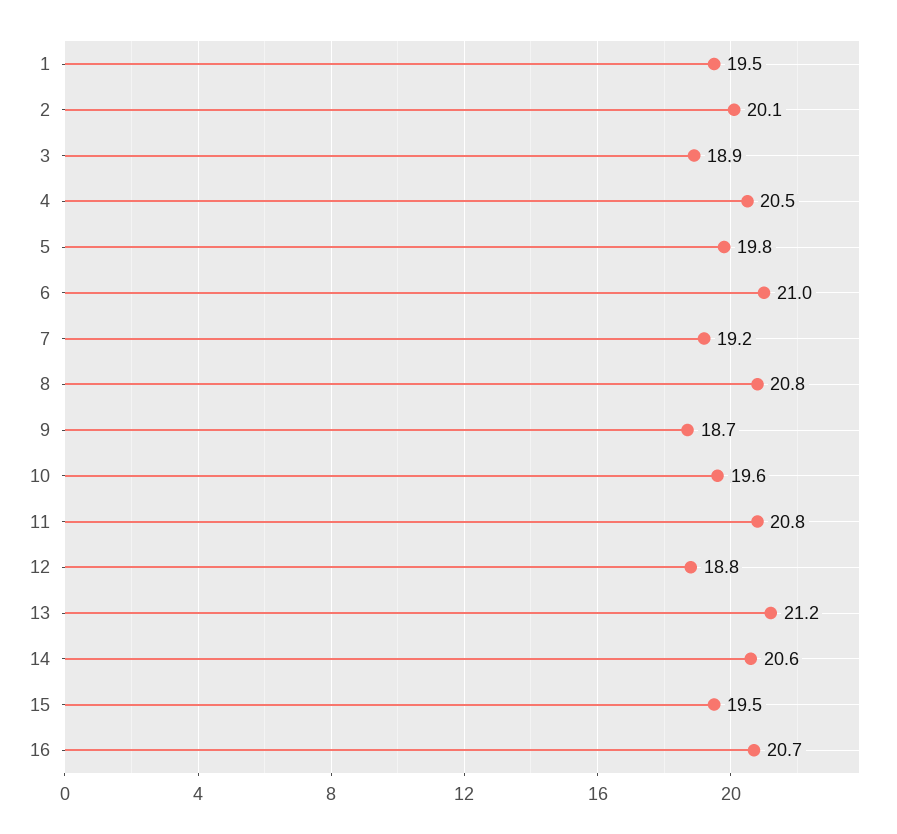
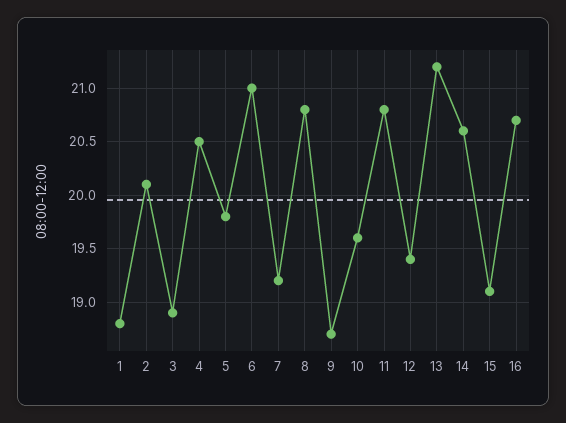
1: 19.5 -> 18.8
12: 18.8 -> 19.4
15: 19.5 -> 19.1

